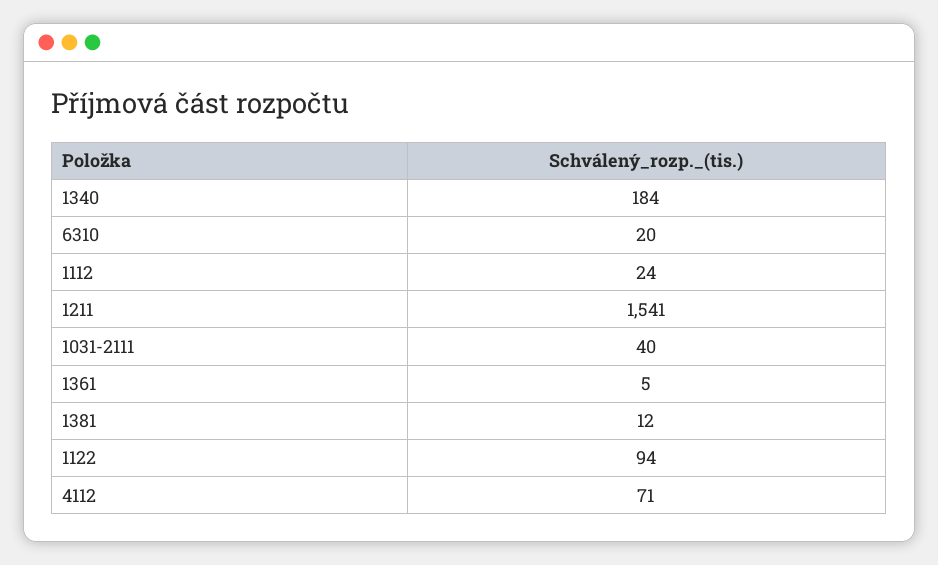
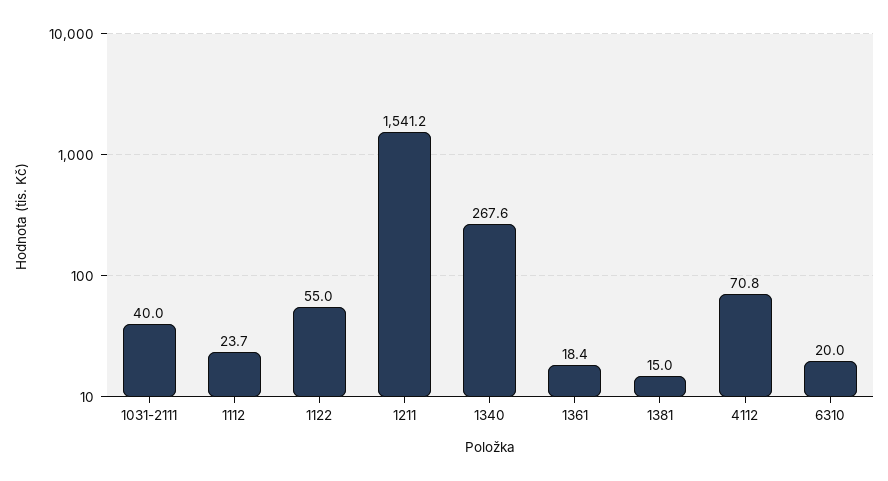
1340: 184 -> 267.6
1361: 5 -> 18.4
1381: 12 -> 15
1122: 94 -> 55

